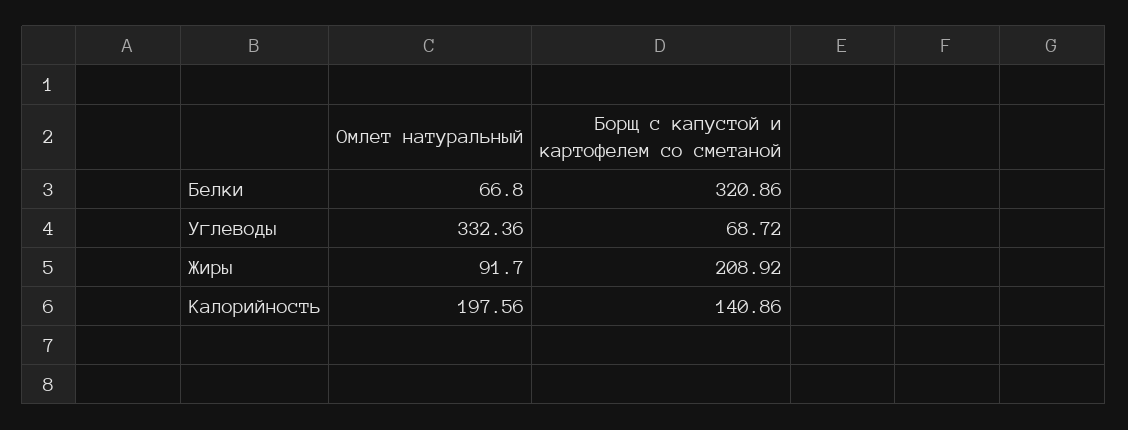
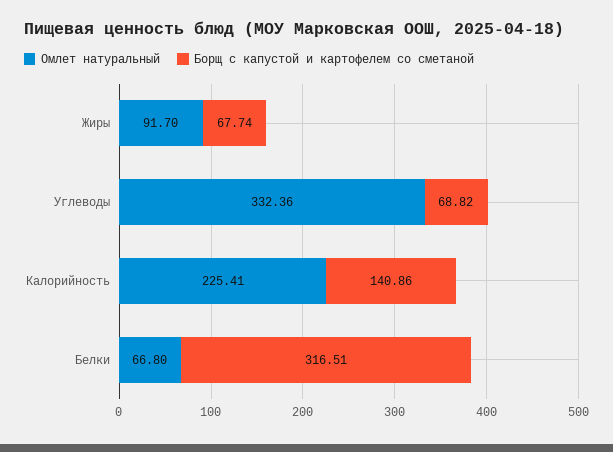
Борщ с капустой и картофелем со сметаной, Белки: 320.86 -> 316.51
Борщ с капустой и картофелем со сметаной, Углеводы: 68.72 -> 68.82
Борщ с капустой и картофелем со сметаной, Жиры: 208.92 -> 67.74
Омлет натуральный, Калорийность: 197.56 -> 225.41

